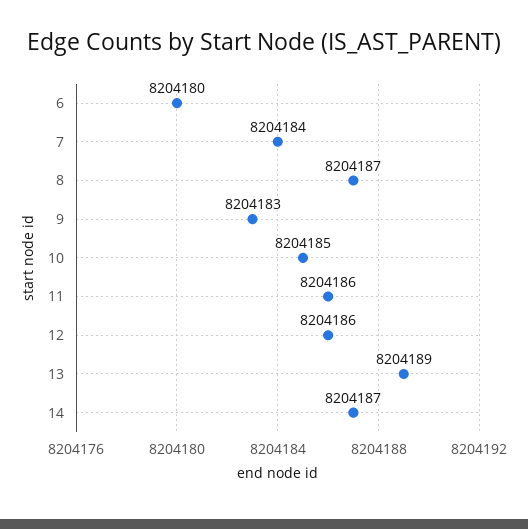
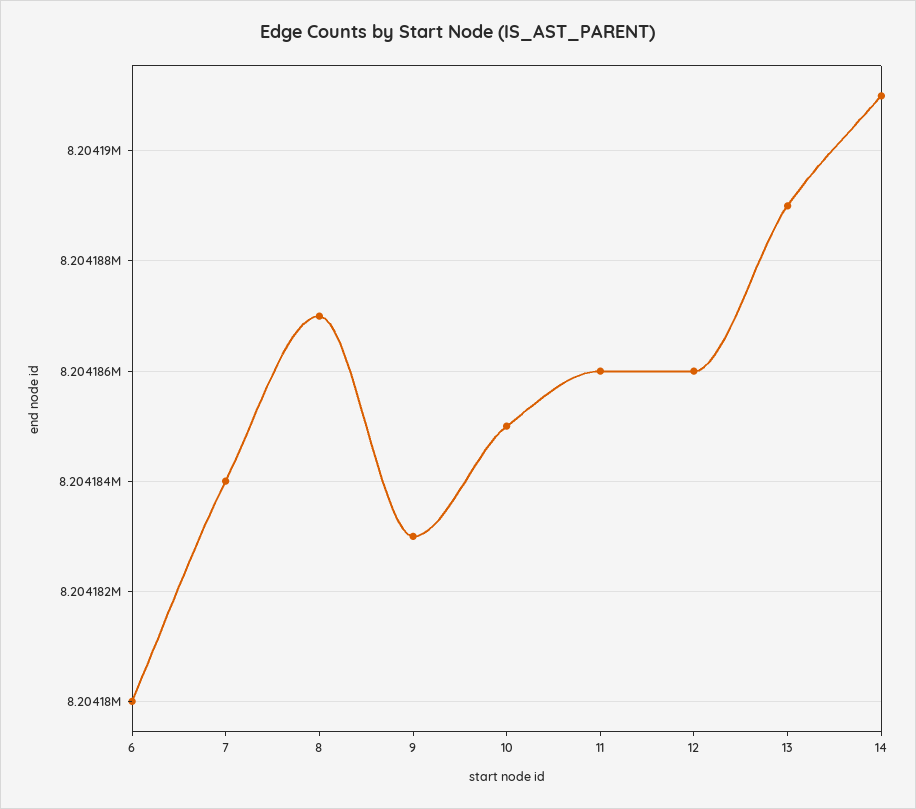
14: 8204187 -> 8204191

